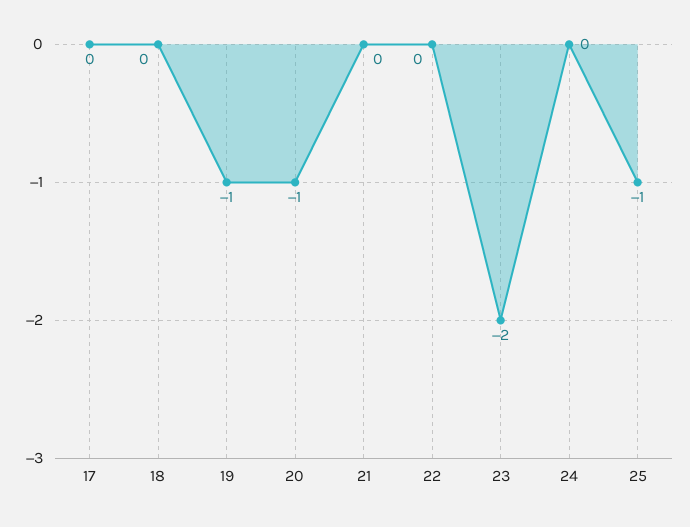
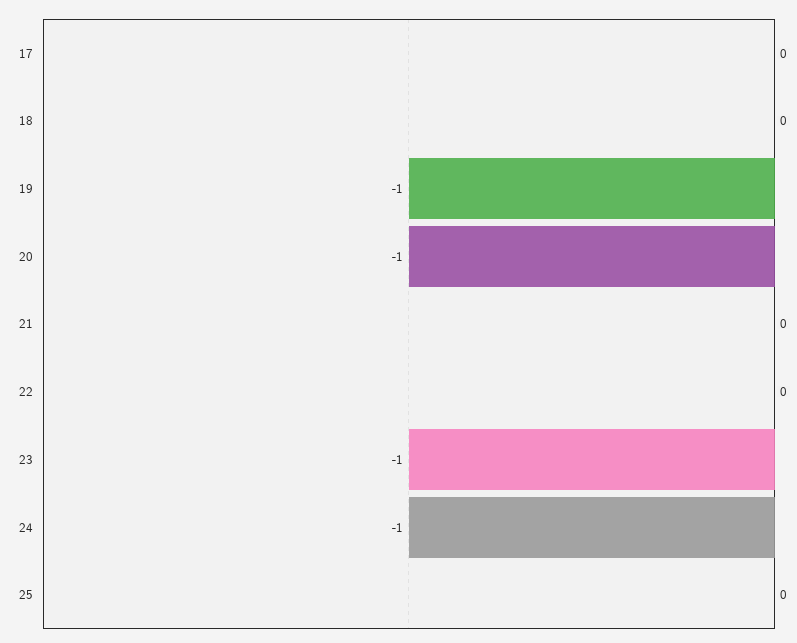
23: -2 -> -1
24: 0 -> -1
25: -1 -> 0

